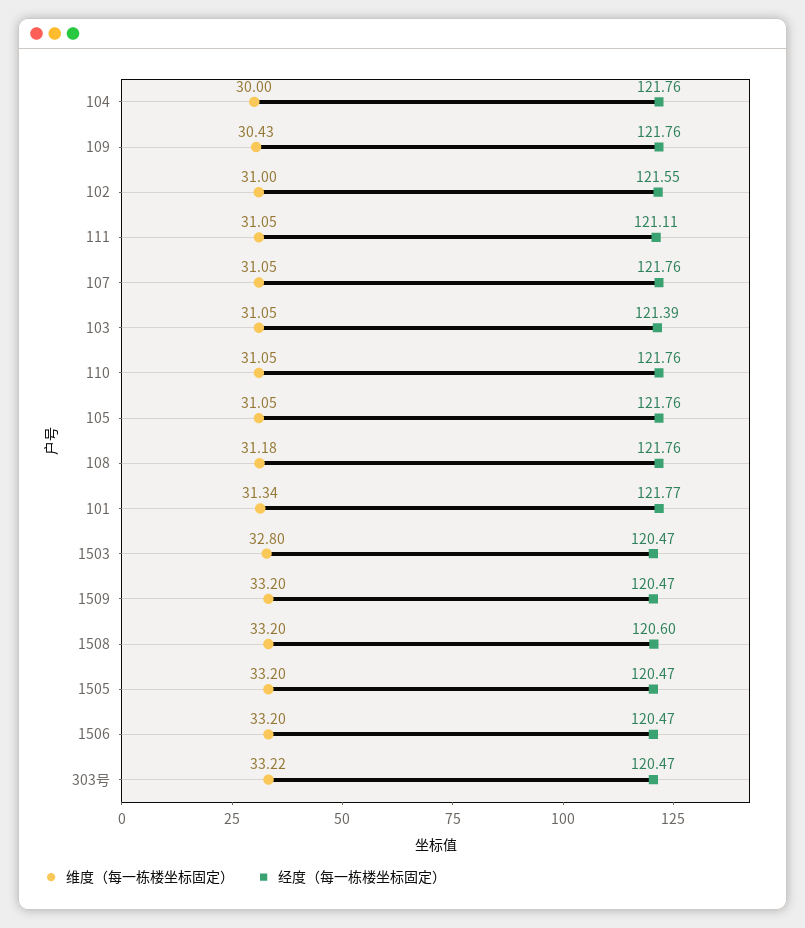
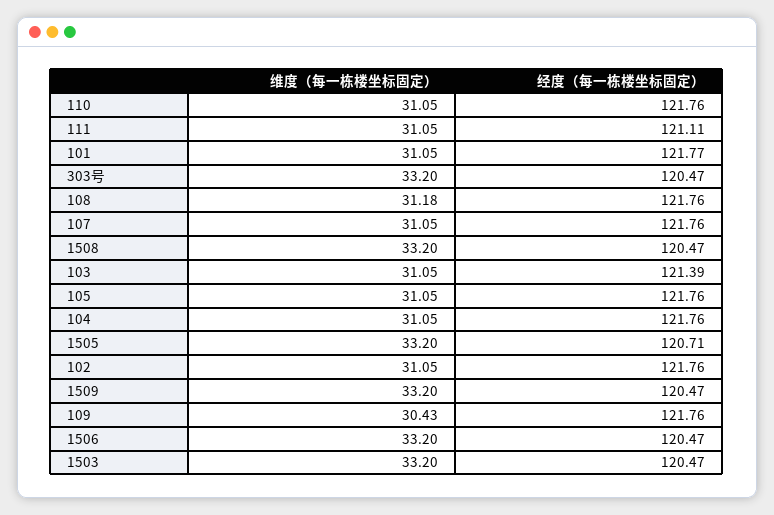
维度（每一栋楼坐标固定）, 104: 30 -> 31.05
维度（每一栋楼坐标固定）, 102: 31 -> 31.05
经度（每一栋楼坐标固定）, 102: 121.55 -> 121.76
维度（每一栋楼坐标固定）, 101: 31.34 -> 31.05
维度（每一栋楼坐标固定）, 1503: 32.8 -> 33.2
经度（每一栋楼坐标固定）, 1508: 120.6 -> 120.47
经度（每一栋楼坐标固定）, 1505: 120.47 -> 120.71
维度（每一栋楼坐标固定）, 303号: 33.22 -> 33.2

